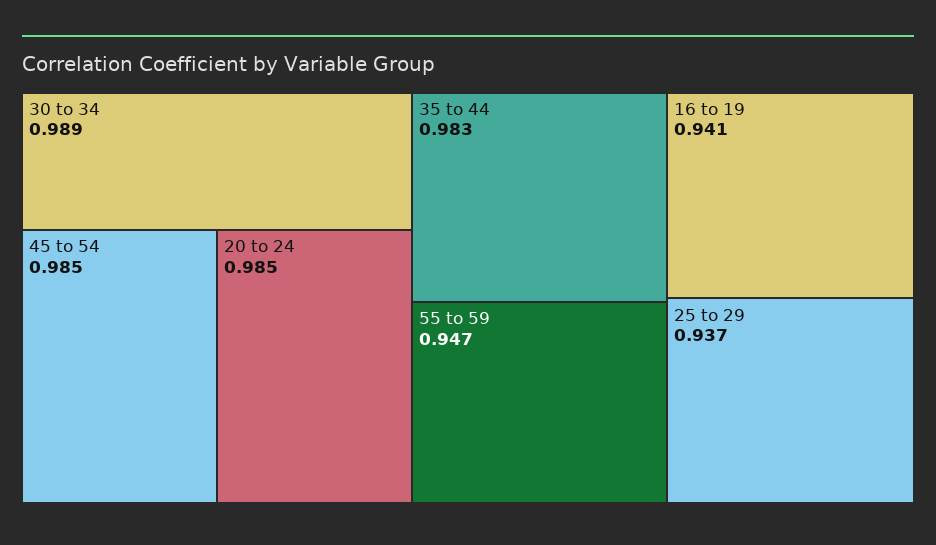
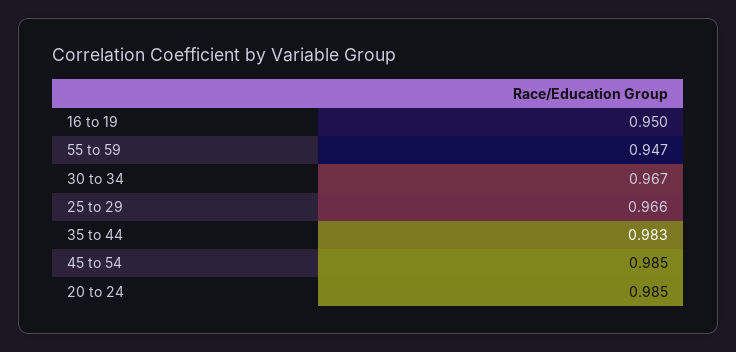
30 to 34: 0.989 -> 0.967
16 to 19: 0.941 -> 0.95
25 to 29: 0.937 -> 0.966

